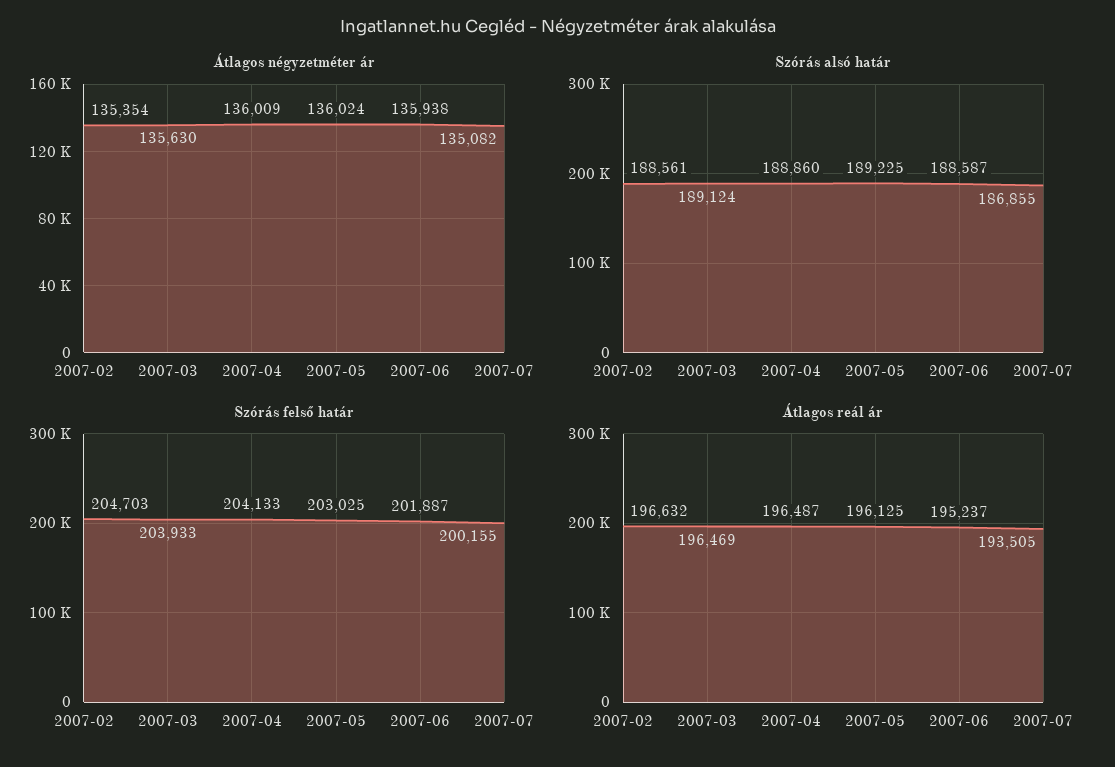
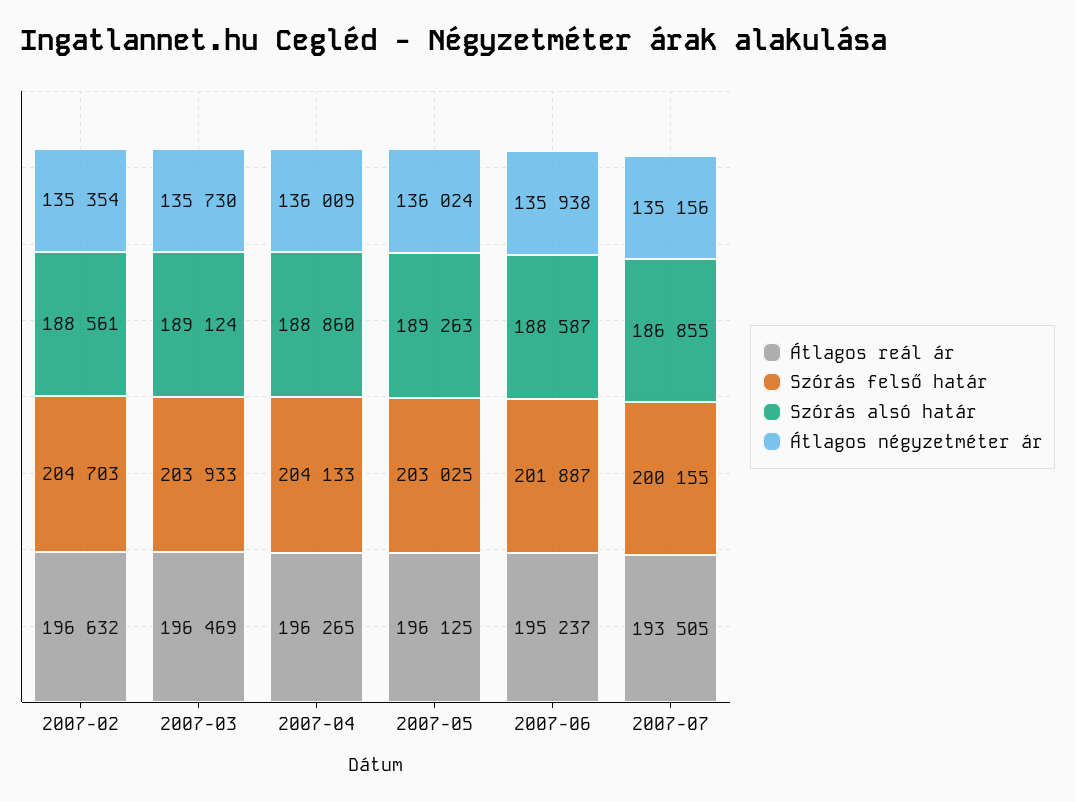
Átlagos négyzetméter ár, 2007-03: 135630 -> 135730
Átlagos négyzetméter ár, 2007-07: 135082 -> 135156
Szórás alsó határ, 2007-05: 189225 -> 189263
Átlagos reál ár, 2007-04: 196487 -> 196265

